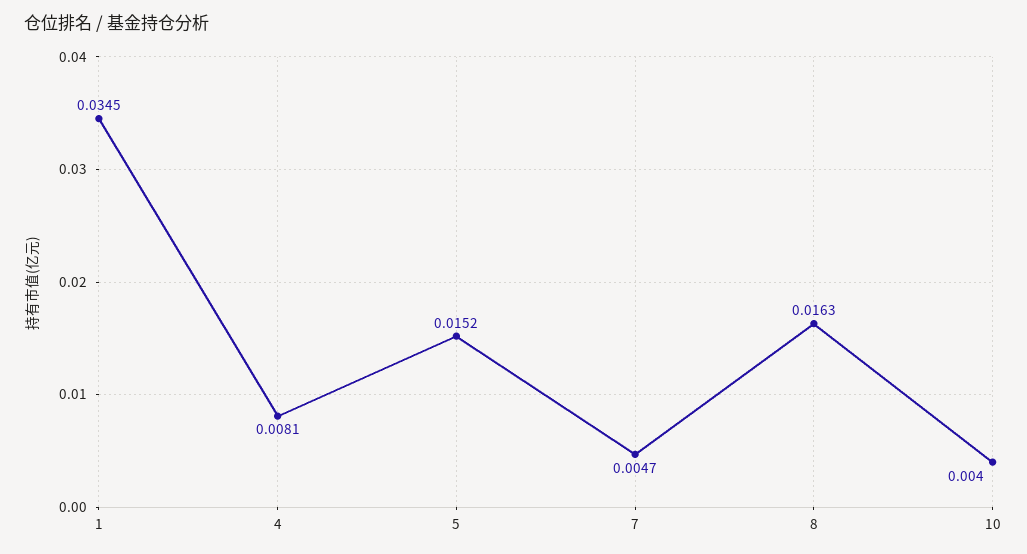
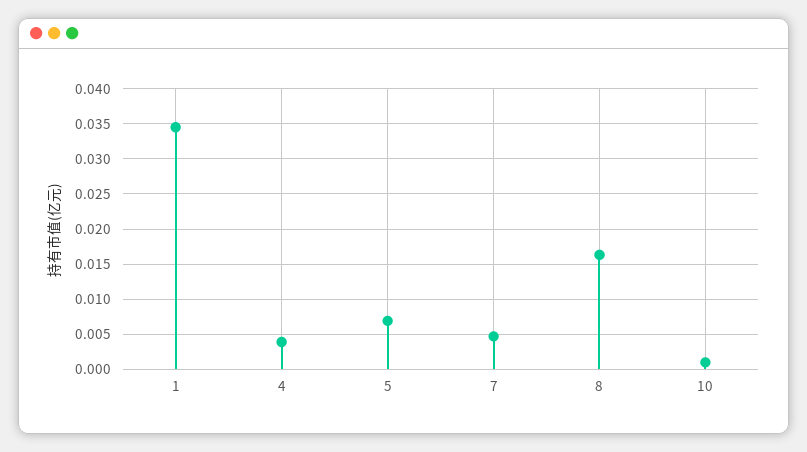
4: 0.0081 -> 0.004
5: 0.0152 -> 0.007
10: 0.004 -> 0.001

